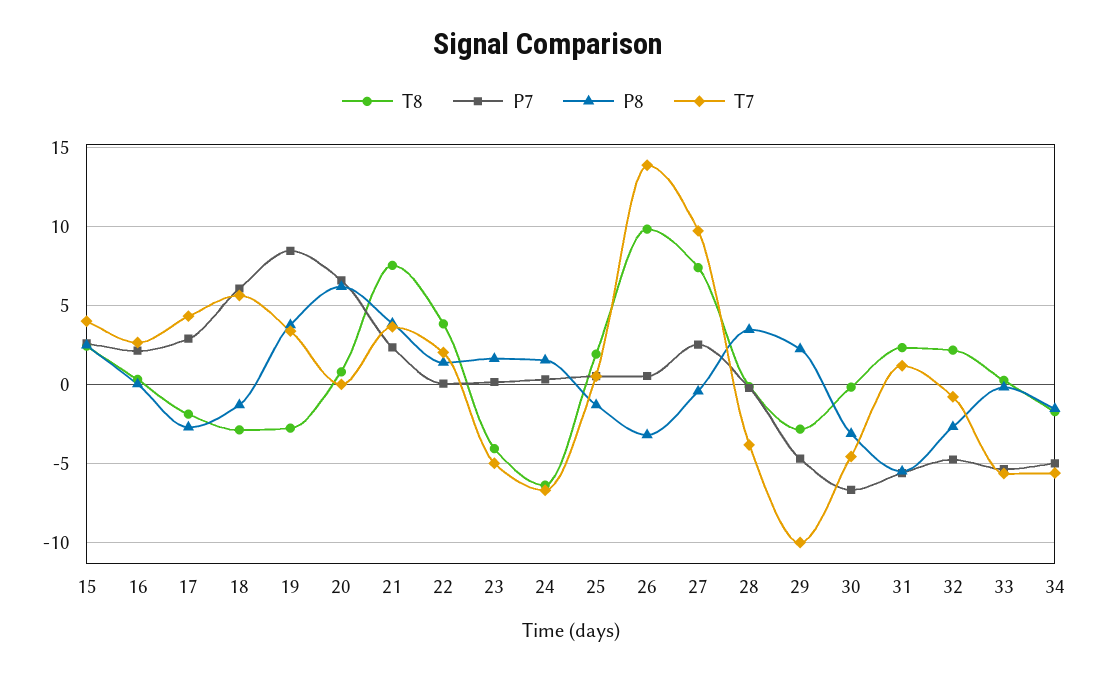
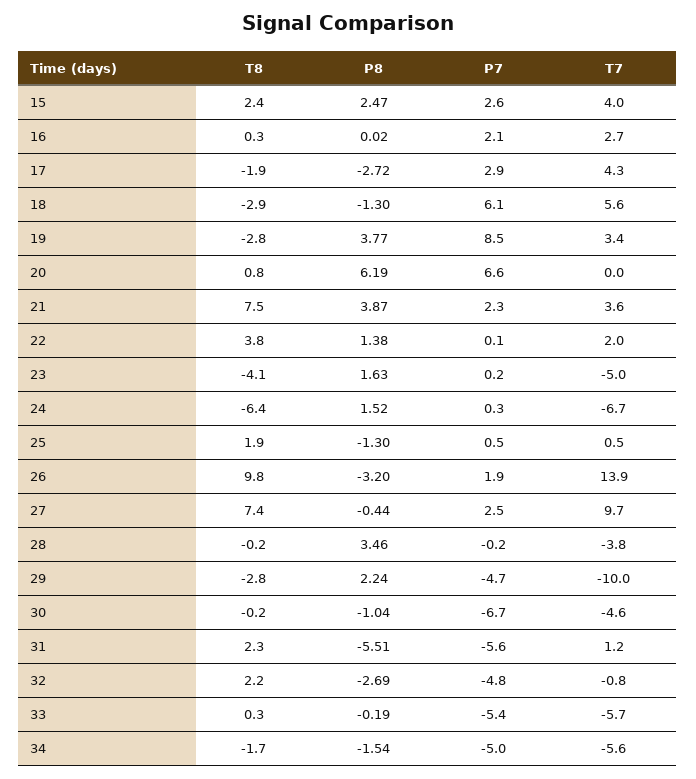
P7, 26: 0.5 -> 1.9
P8, 30: -3 -> -1.04

